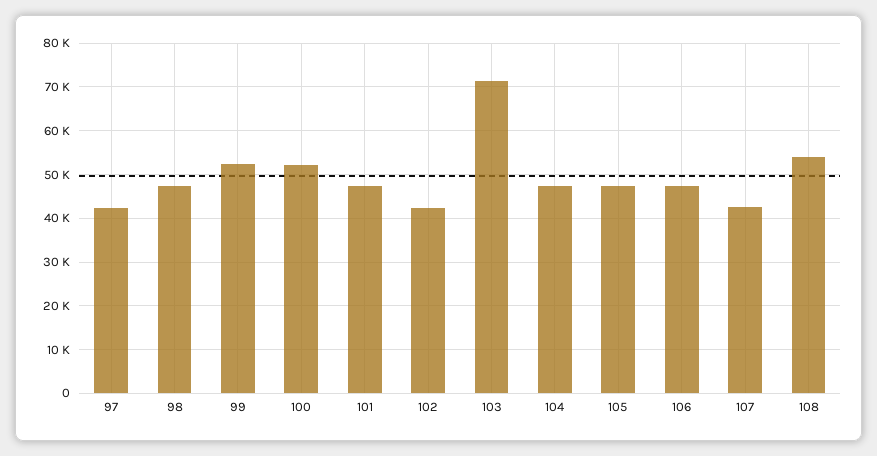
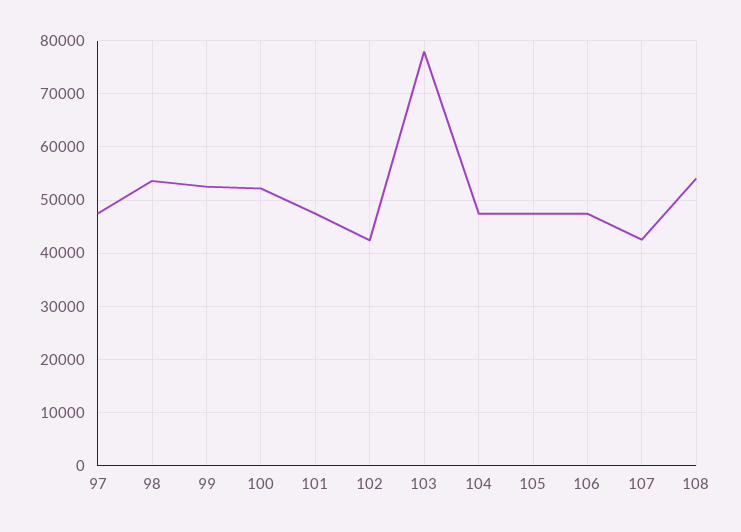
97: 42000 -> 48000
98: 48000 -> 54000
103: 72000 -> 78000

